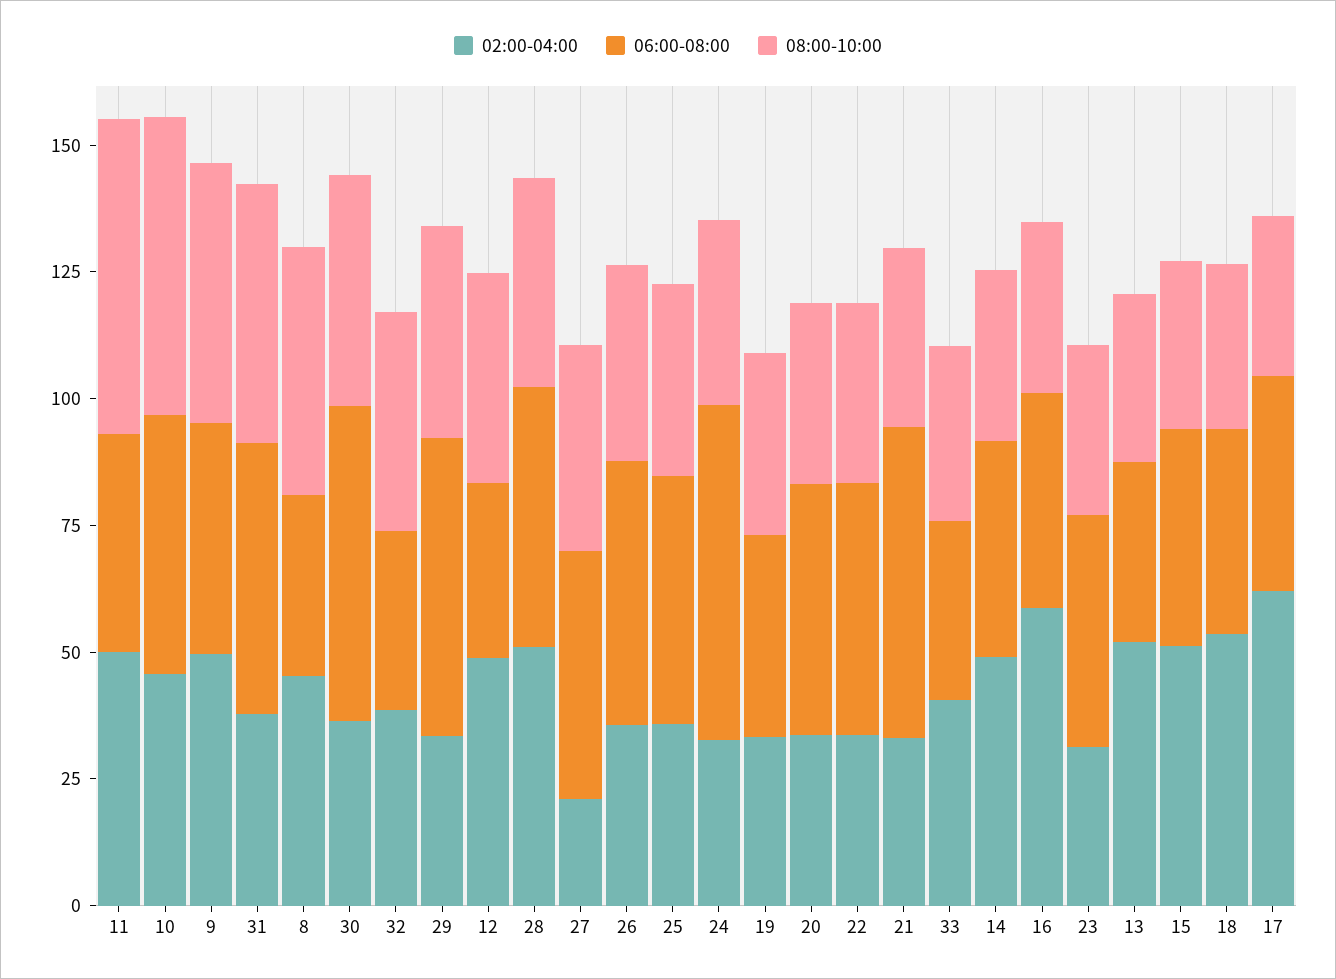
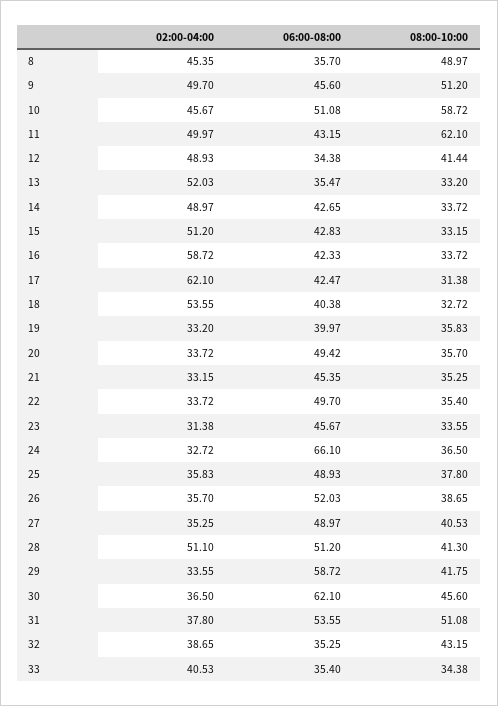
02:00-04:00, 27: 20 -> 35.25
06:00-08:00, 21: 60 -> 45.35

